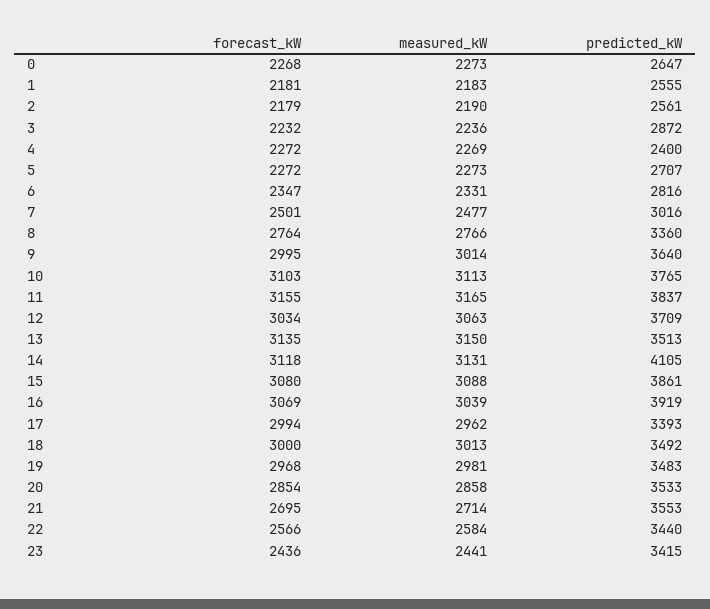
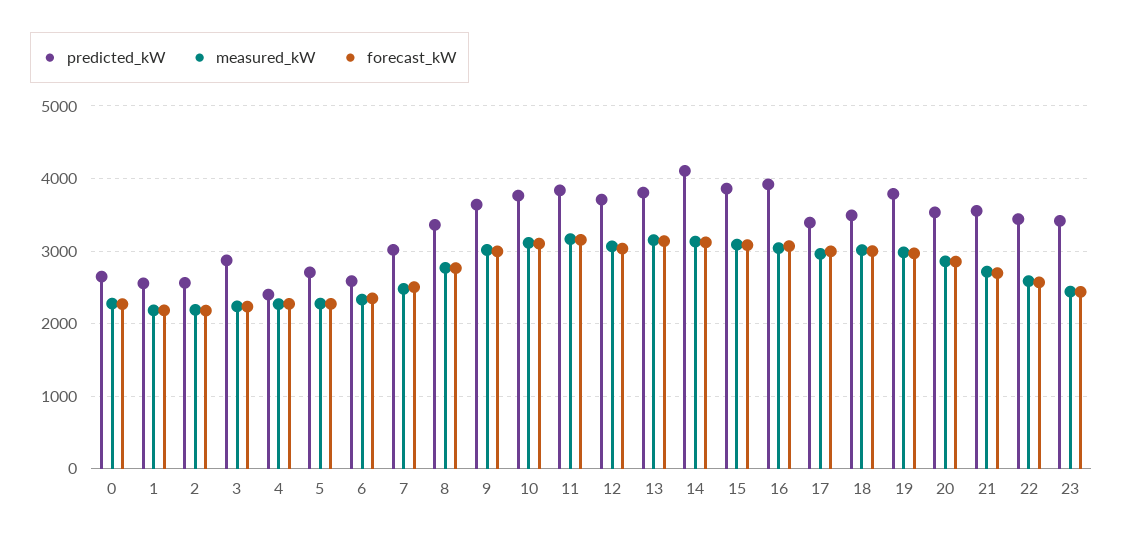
predicted_kW, 6: 2816 -> 2600
predicted_kW, 13: 3513 -> 3800
predicted_kW, 19: 3483 -> 3800

